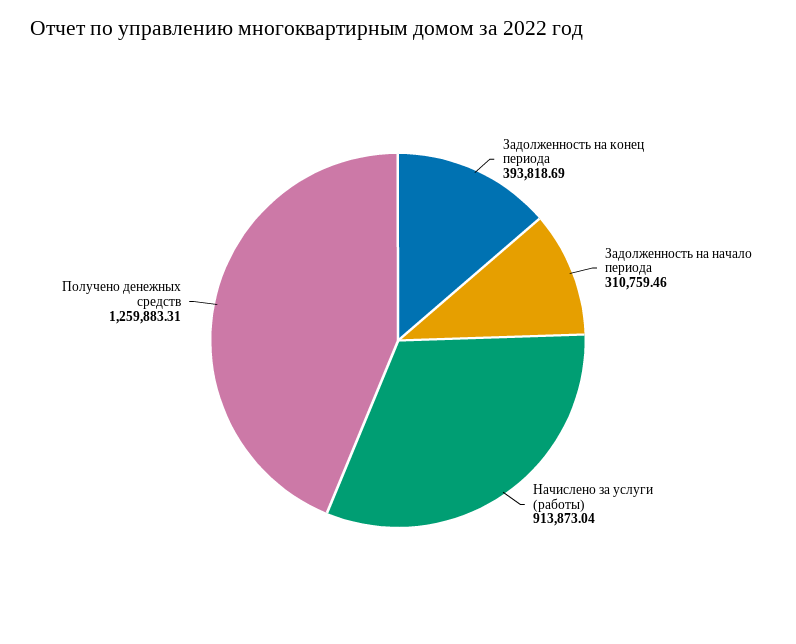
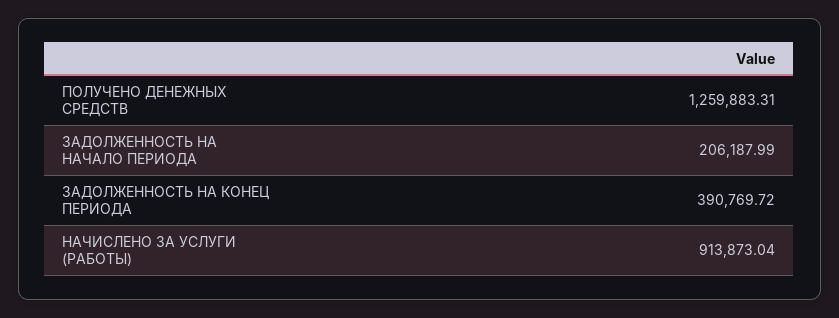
Задолженность на конец периода: 393818.69 -> 390769.72
Задолженность на начало периода: 310759.46 -> 206187.99

